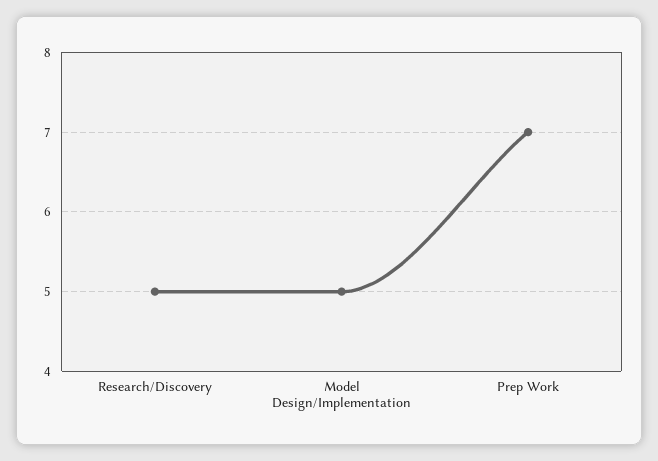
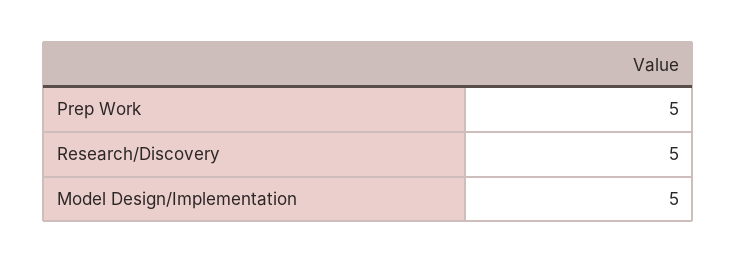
Prep Work: 7 -> 5

